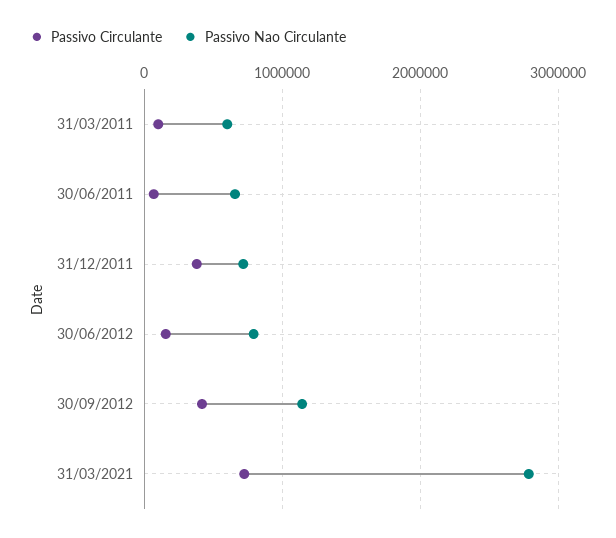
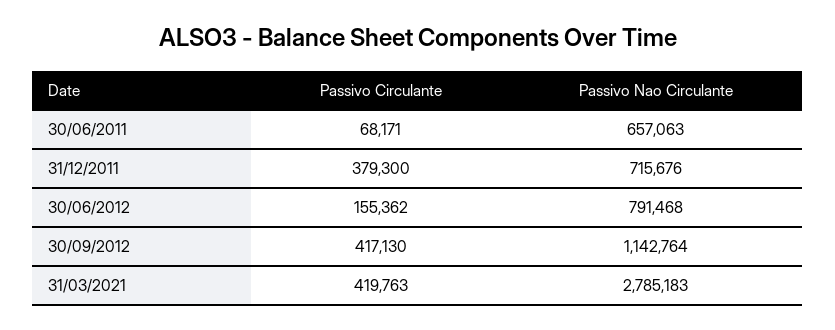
Passivo Circulante, 31/03/2011: 100000 -> none
Passivo Nao Circulante, 31/03/2011: 600000 -> none
Passivo Circulante, 31/03/2021: 700000 -> 419763

